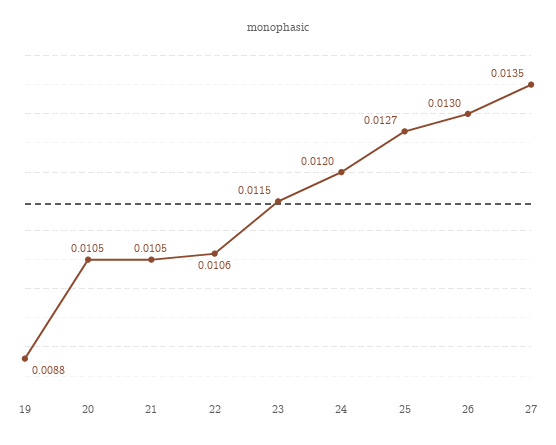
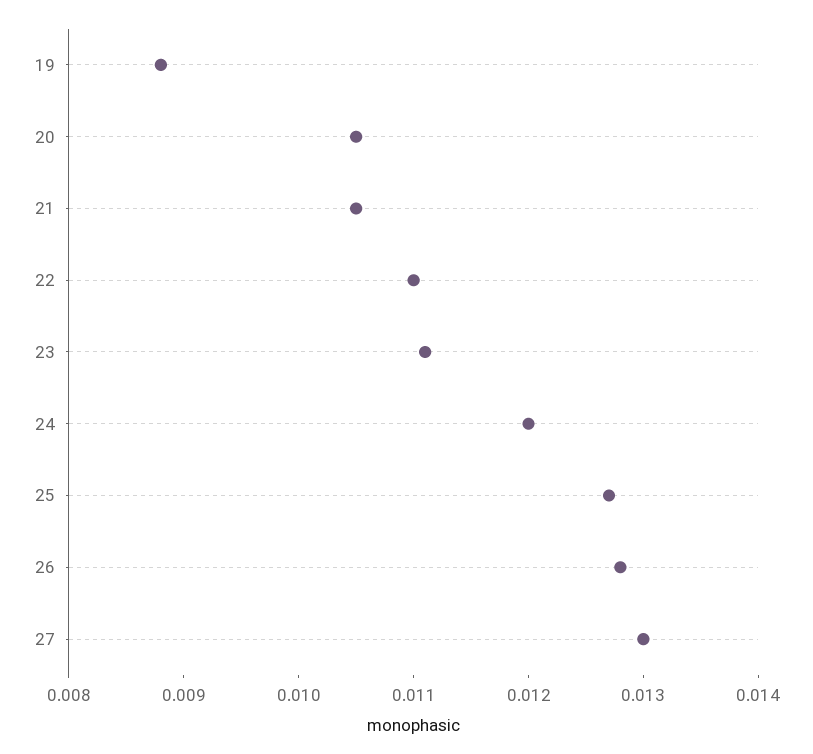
22: 0.0106 -> 0.011
23: 0.0115 -> 0.0111
26: 0.013 -> 0.0128
27: 0.0135 -> 0.013

